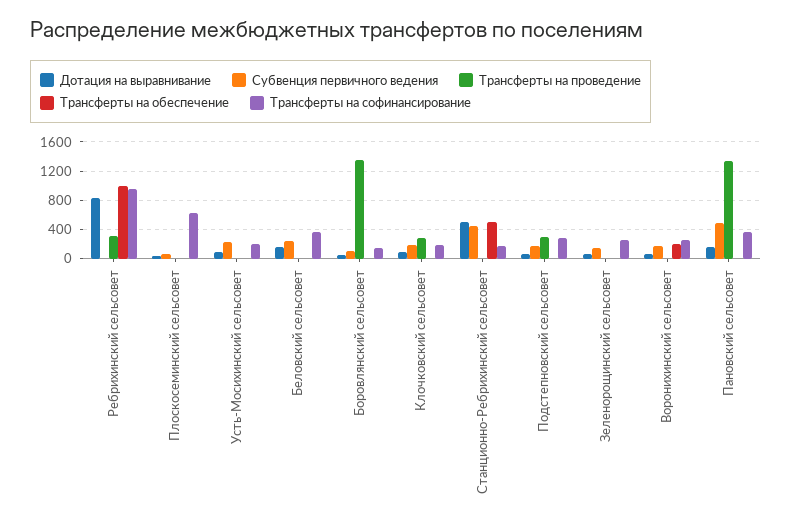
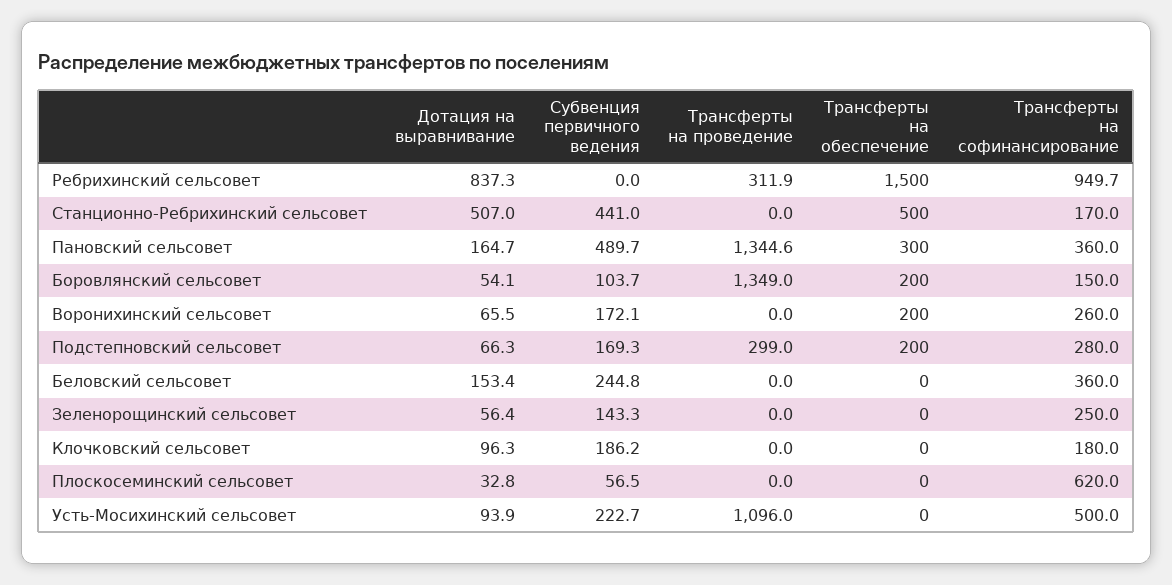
Трансферты на обеспечение, Ребрихинский сельсовет: 1000 -> 1500
Трансферты на проведение, Усть-Мосихинский сельсовет: 0 -> 1096
Трансферты на софинансирование, Усть-Мосихинский сельсовет: 200 -> 500
Трансферты на обеспечение, Боровлянский сельсовет: 0 -> 200
Трансферты на проведение, Клочковский сельсовет: 300 -> 0
Трансферты на обеспечение, Подстепновский сельсовет: 0 -> 200
Трансферты на обеспечение, Пановский сельсовет: 0 -> 300

